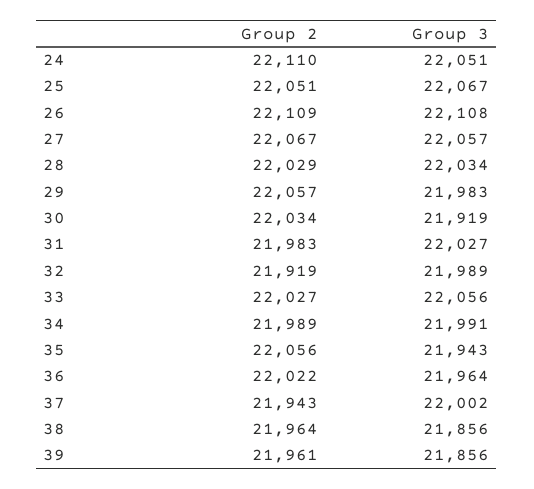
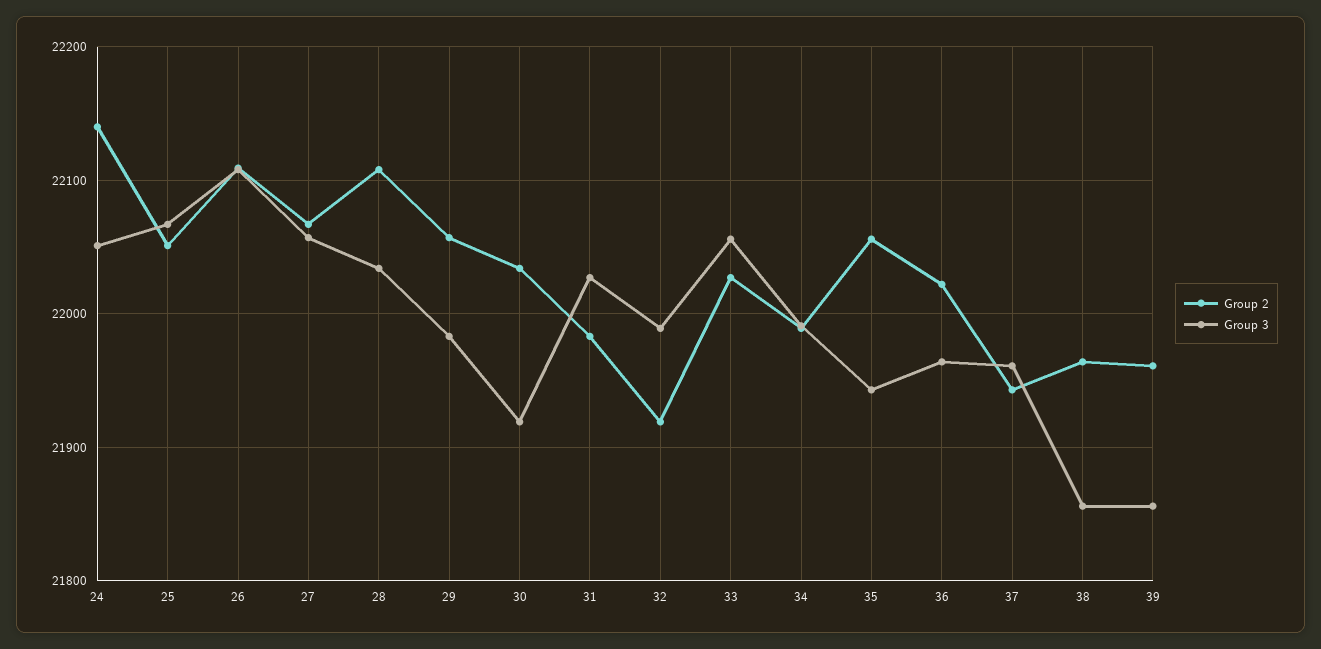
Group 2, 24: 22110 -> 22140
Group 2, 28: 22029 -> 22110
Group 3, 37: 22002 -> 21960

